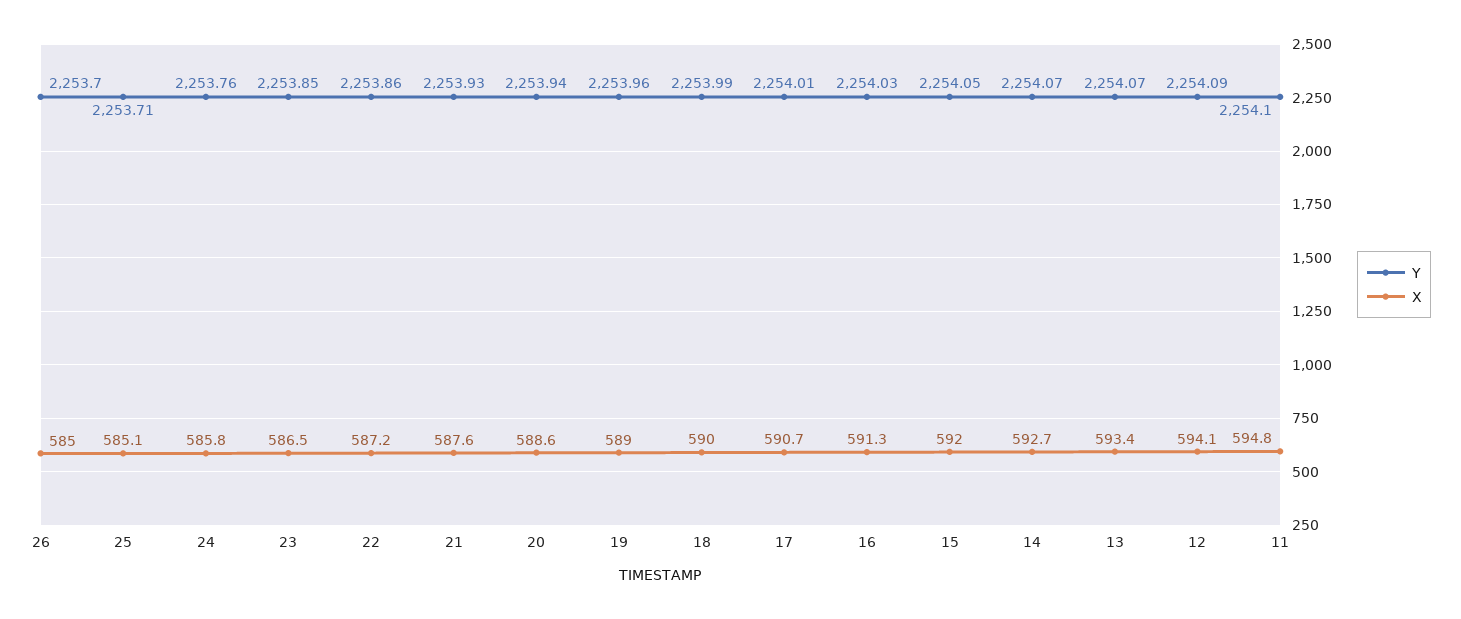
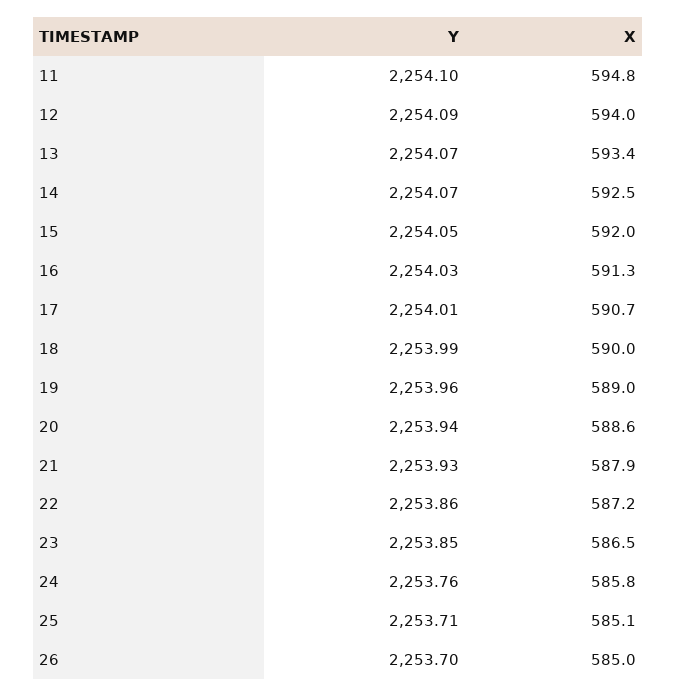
X, 21: 587.6 -> 587.9
X, 14: 592.7 -> 592.5
X, 12: 594.1 -> 594

